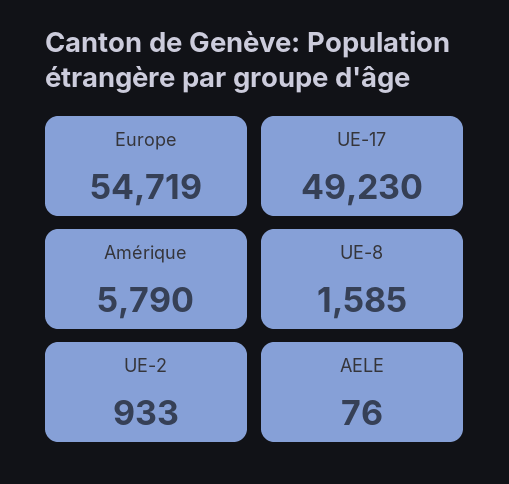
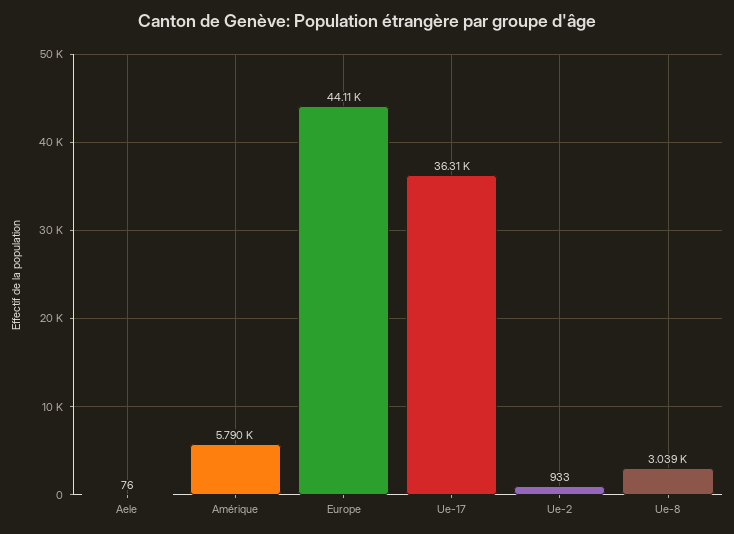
Europe: 54719 -> 44110
UE-17: 49230 -> 36310
UE-8: 1585 -> 3039

